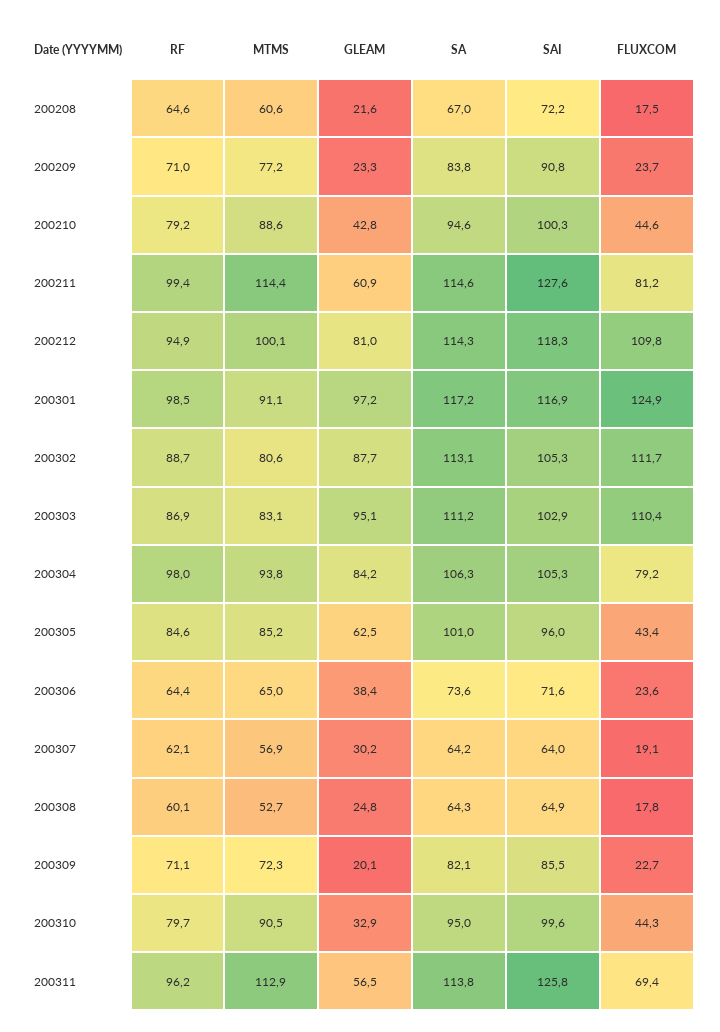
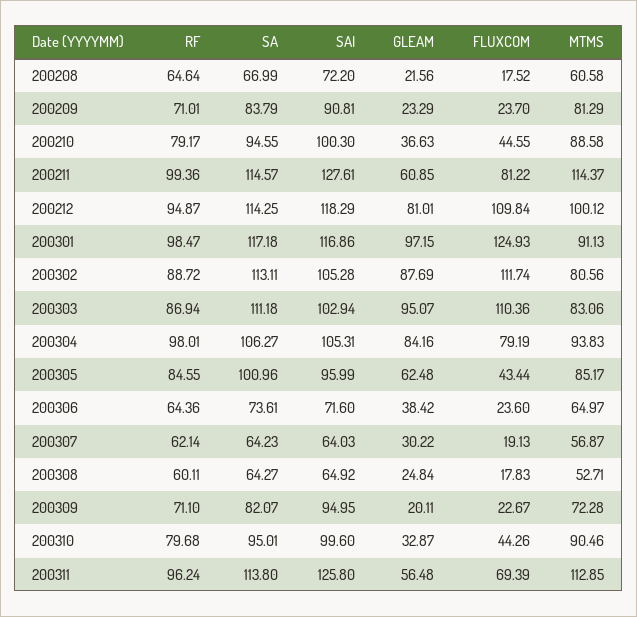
MTMS, 200209: 77.2 -> 81.29
GLEAM, 200210: 42.8 -> 36.63
SAI, 200309: 85.5 -> 94.95

